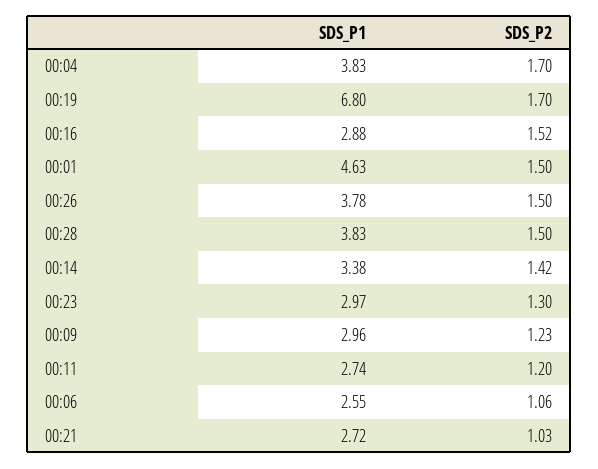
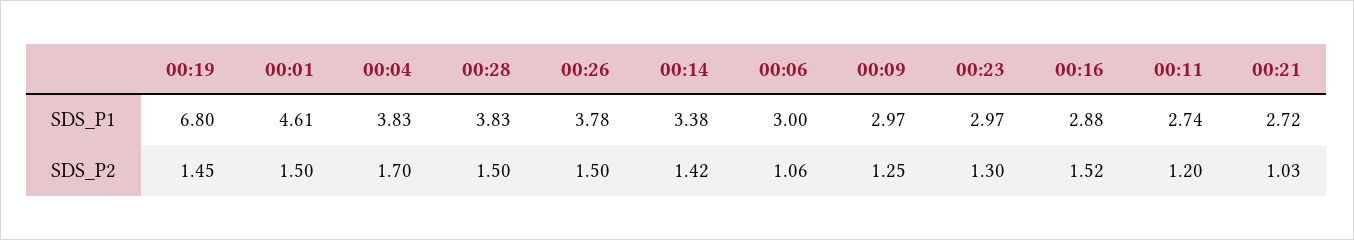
SDS_P2, 00:19: 1.7 -> 1.45
SDS_P1, 00:01: 4.63 -> 4.61
SDS_P1, 00:09: 2.96 -> 2.97
SDS_P2, 00:09: 1.23 -> 1.25
SDS_P1, 00:06: 2.55 -> 3

